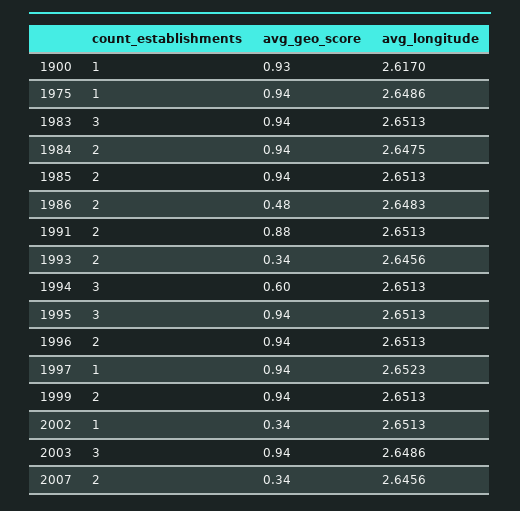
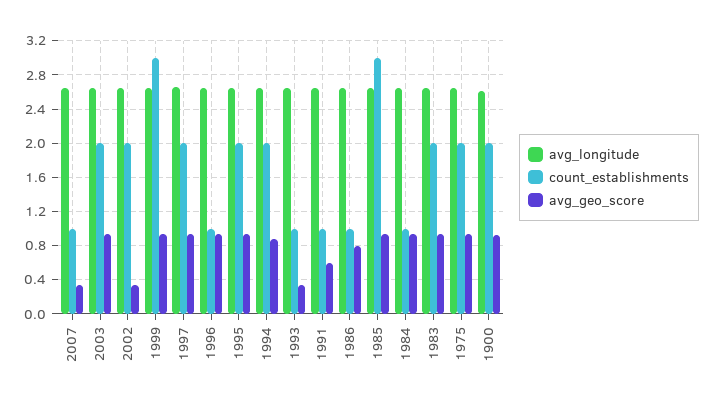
count_establishments, 1900: 1 -> 2
count_establishments, 1975: 1 -> 2
count_establishments, 1983: 3 -> 2
count_establishments, 1984: 2 -> 1
count_establishments, 1985: 2 -> 3
count_establishments, 1986: 2 -> 1
avg_geo_score, 1986: 0.48 -> 0.8
count_establishments, 1991: 2 -> 1
avg_geo_score, 1991: 0.88 -> 0.6
count_establishments, 1993: 2 -> 1
count_establishments, 1994: 3 -> 2
avg_geo_score, 1994: 0.6 -> 0.9
count_establishments, 1995: 3 -> 2
count_establishments, 1996: 2 -> 1
count_establishments, 1997: 1 -> 2
count_establishments, 1999: 2 -> 3
count_establishments, 2002: 1 -> 2
count_establishments, 2003: 3 -> 2
count_establishments, 2007: 2 -> 1

